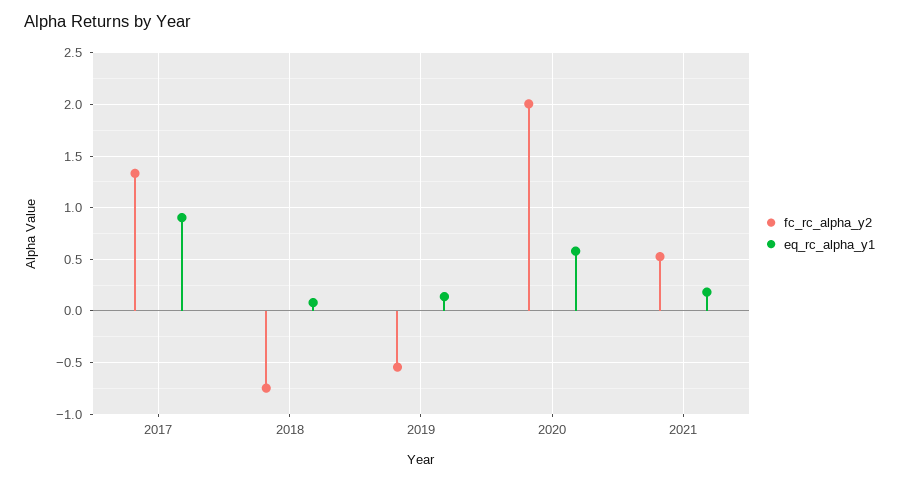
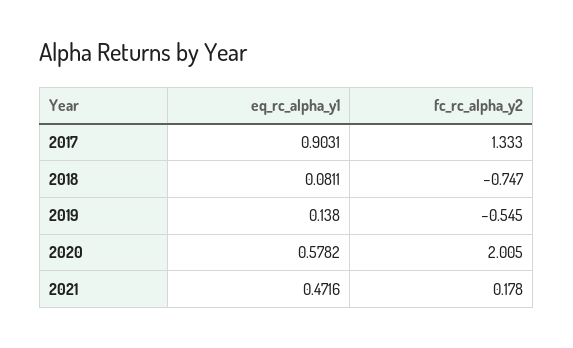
fc_rc_alpha_y2, 2021: 0.5 -> 0.178
eq_rc_alpha_y1, 2021: 0.2 -> 0.4716

